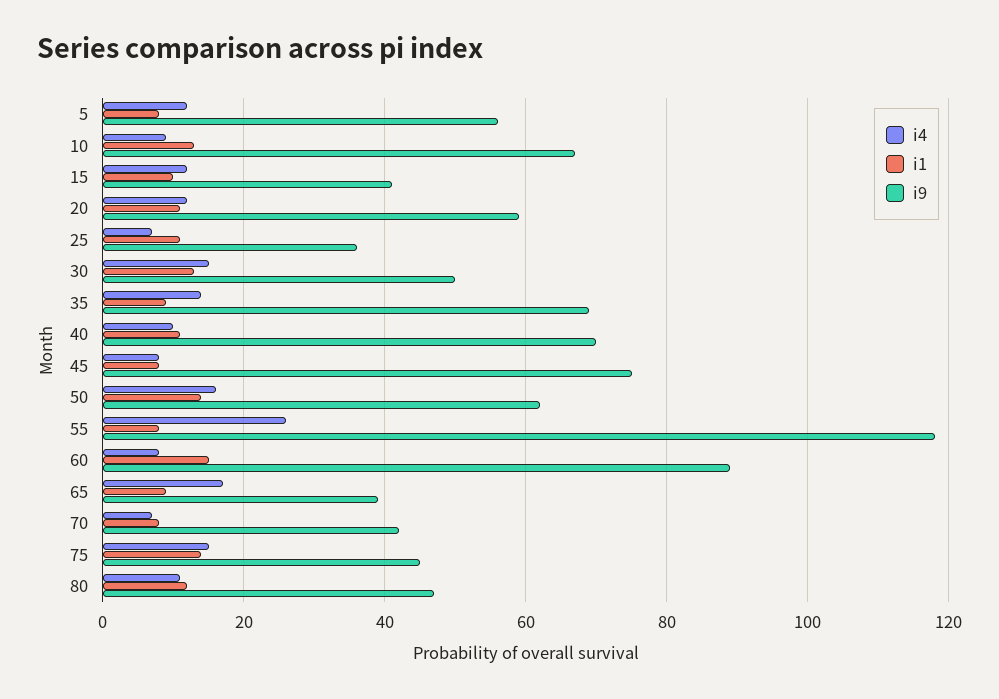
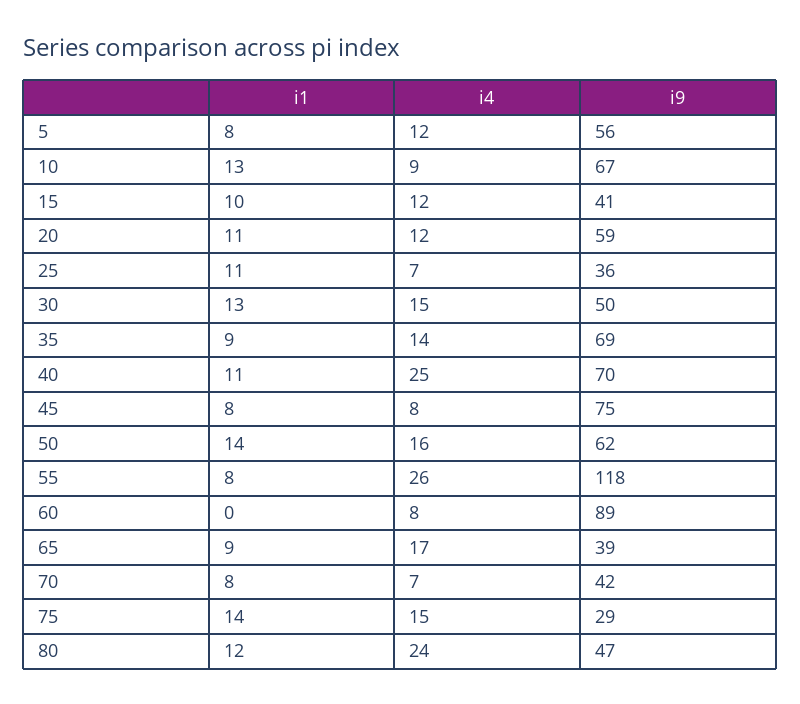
i4, 40: 10 -> 25
i1, 60: 15 -> 0
i9, 75: 45 -> 29
i4, 80: 10 -> 24

